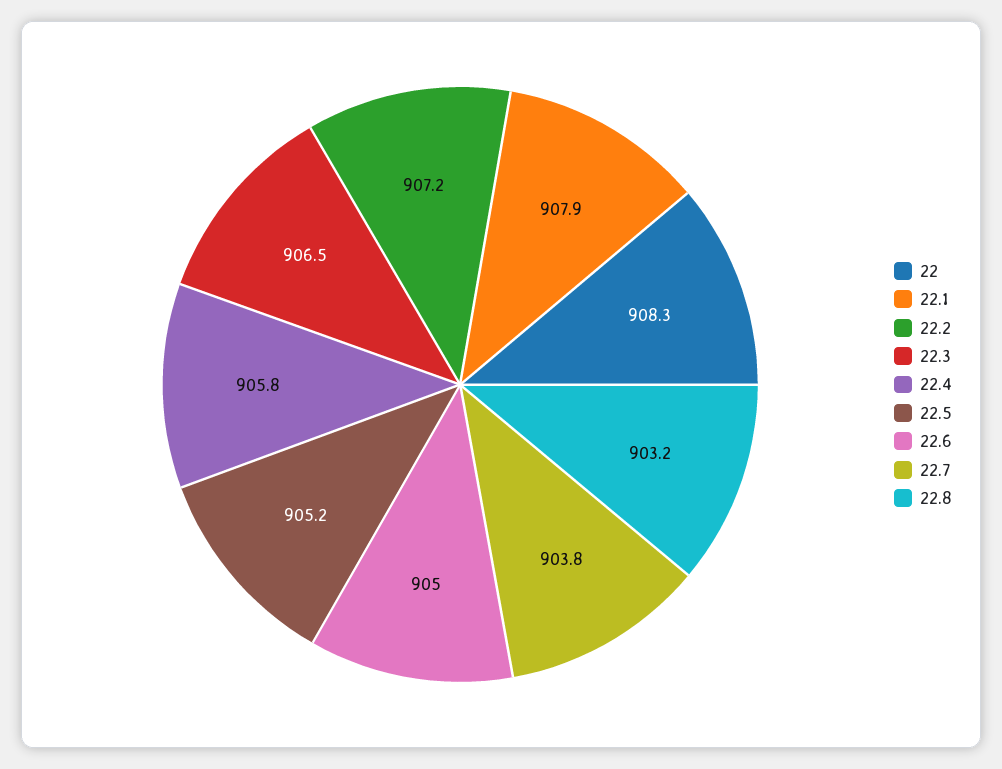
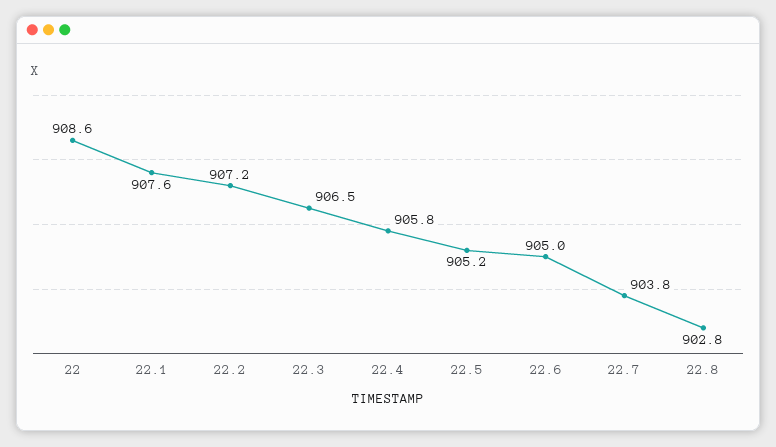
22: 908.3 -> 908.6
22.1: 907.9 -> 907.6
22.8: 903.2 -> 902.8

